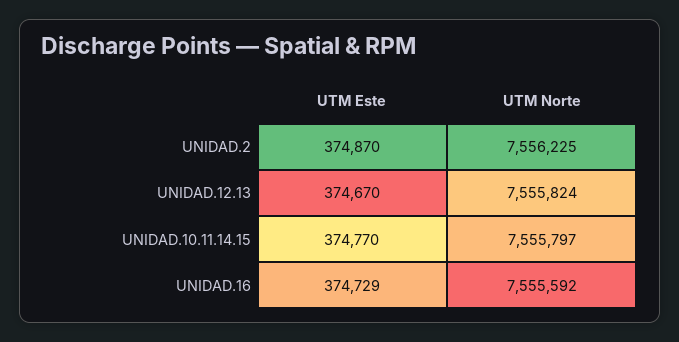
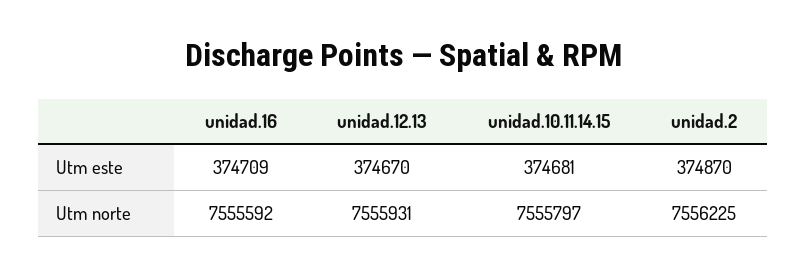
UTM Norte, UNIDAD.12.13: 7555824 -> 7555931
UTM Este, UNIDAD.10.11.14.15: 374770 -> 374681
UTM Este, UNIDAD.16: 374729 -> 374709

